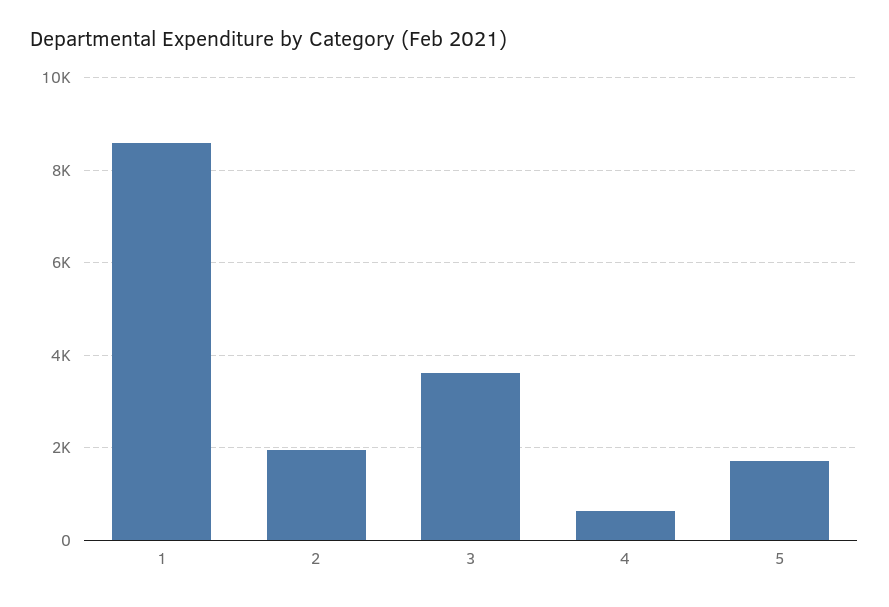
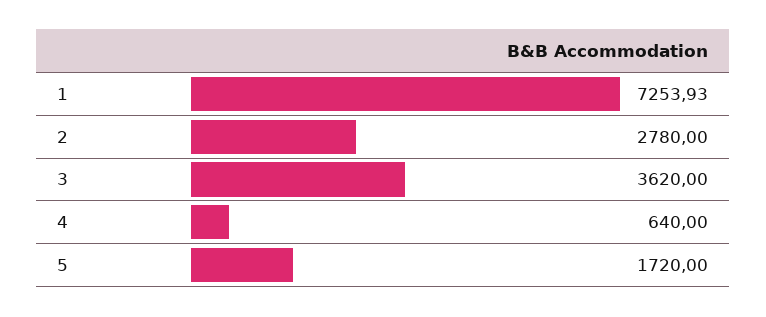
1: 8600 -> 7253.93
2: 2000 -> 2780

